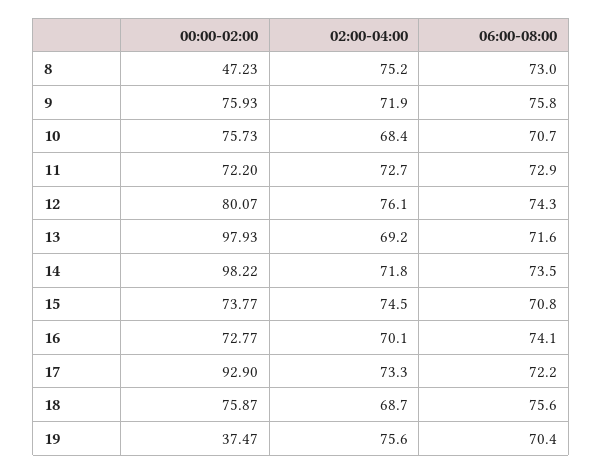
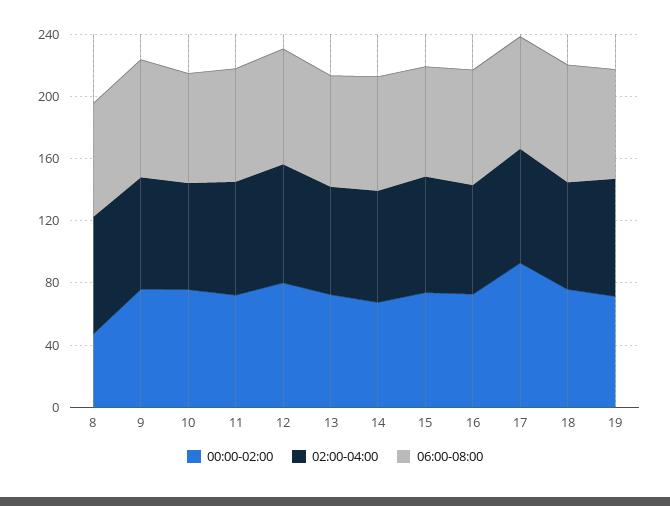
00:00-02:00, 13: 97.93 -> 70
00:00-02:00, 14: 98.22 -> 70
00:00-02:00, 19: 37.47 -> 70

